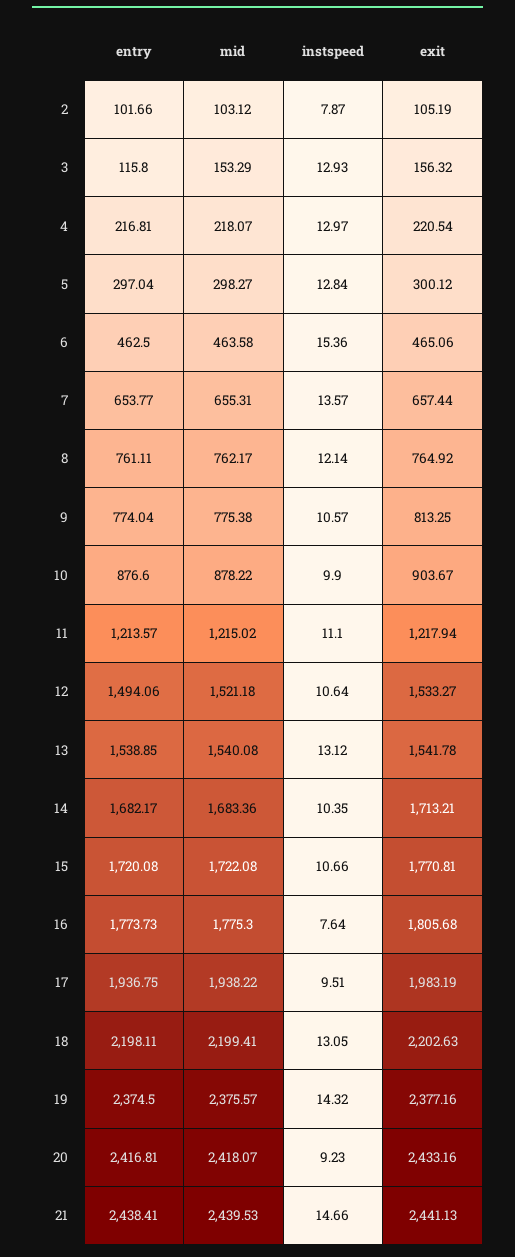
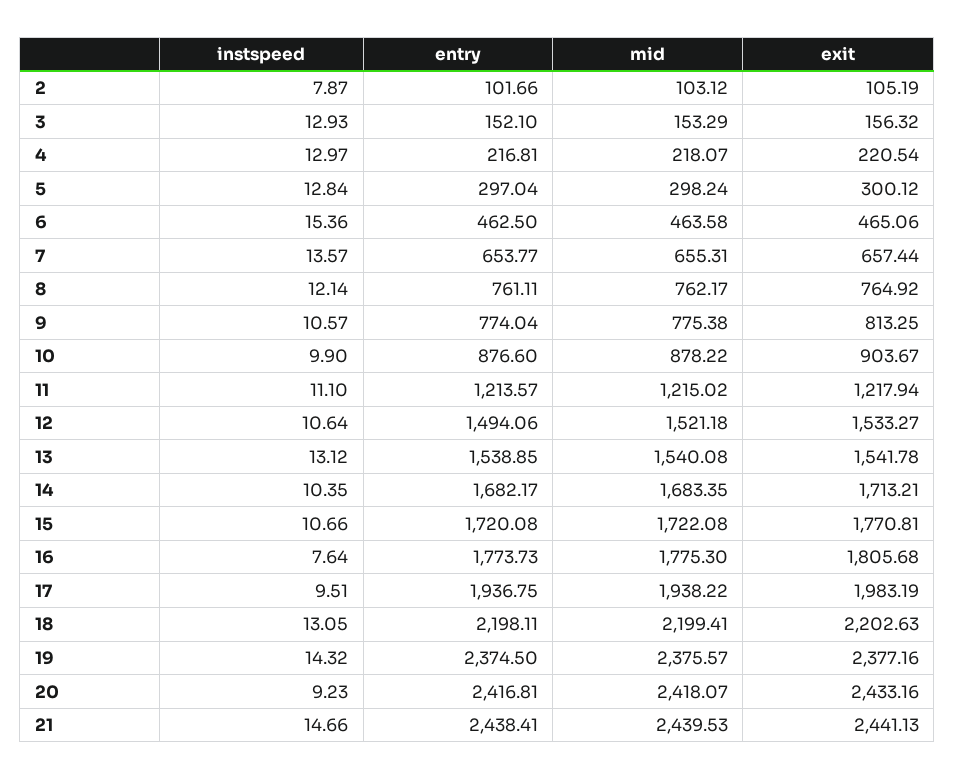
entry, 3: 115.8 -> 152.1
mid, 5: 298.27 -> 298.24
mid, 14: 1683.36 -> 1683.35

